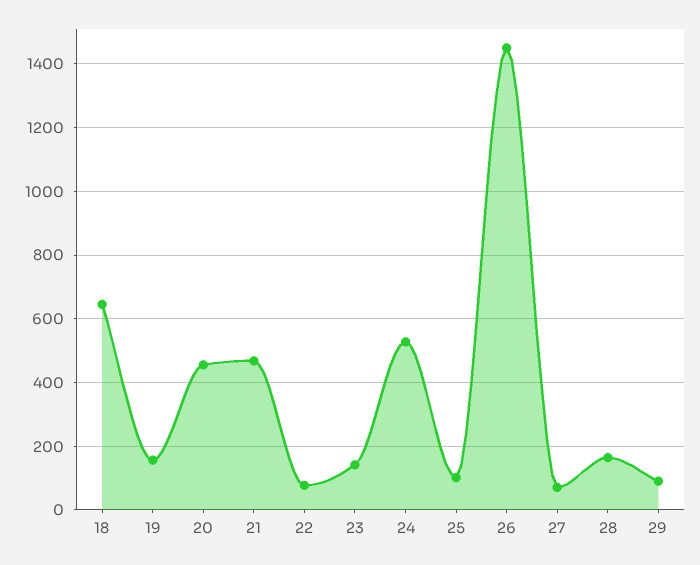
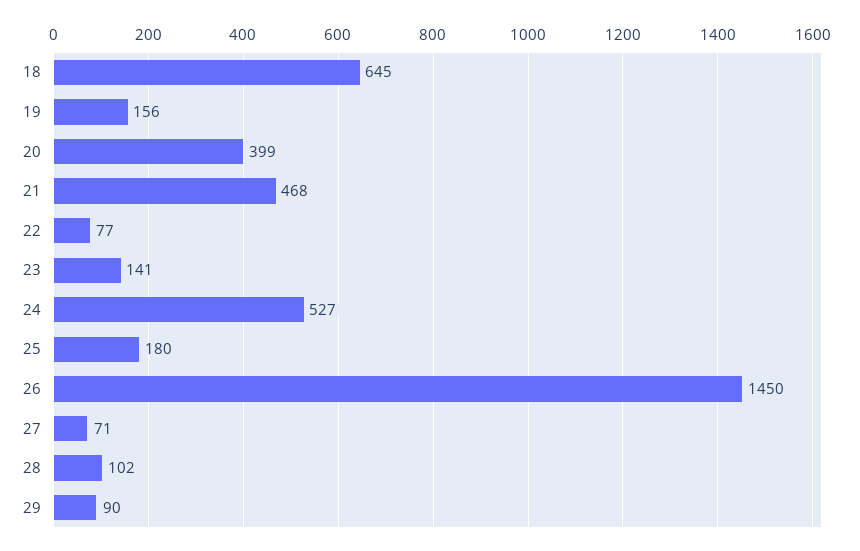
20: 460 -> 399
25: 100 -> 180
28: 160 -> 102

